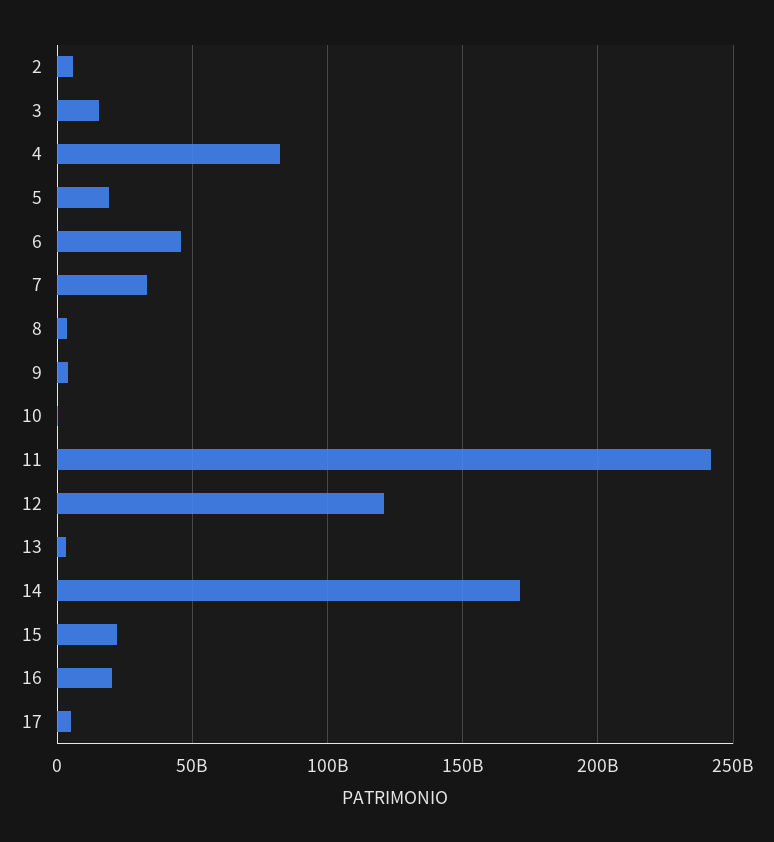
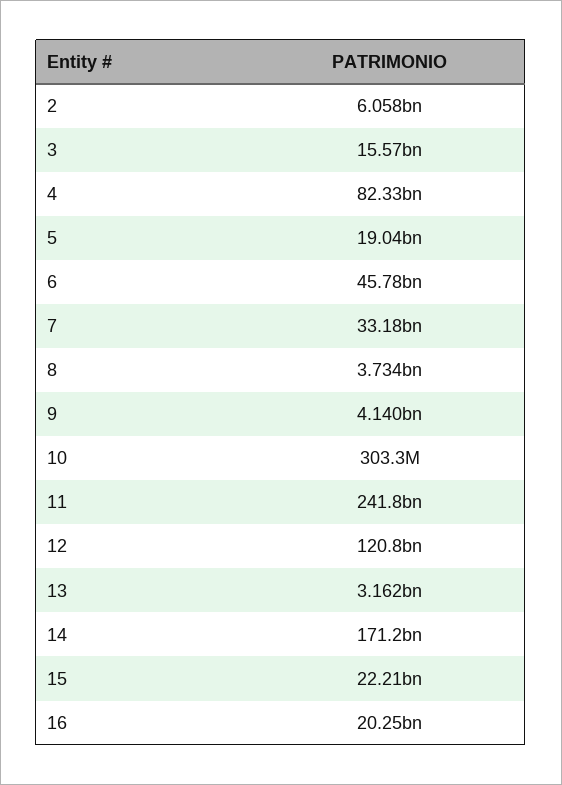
17: 5000000000 -> none

